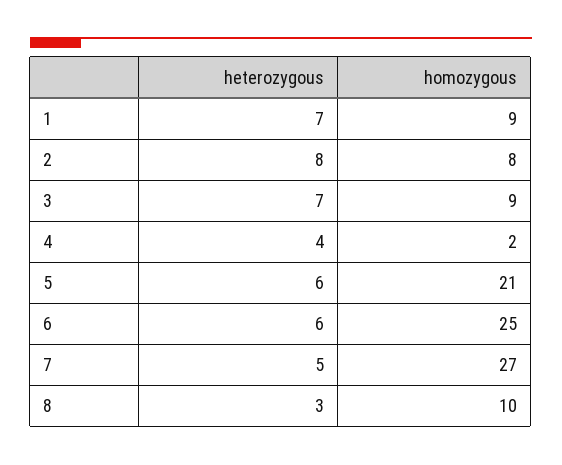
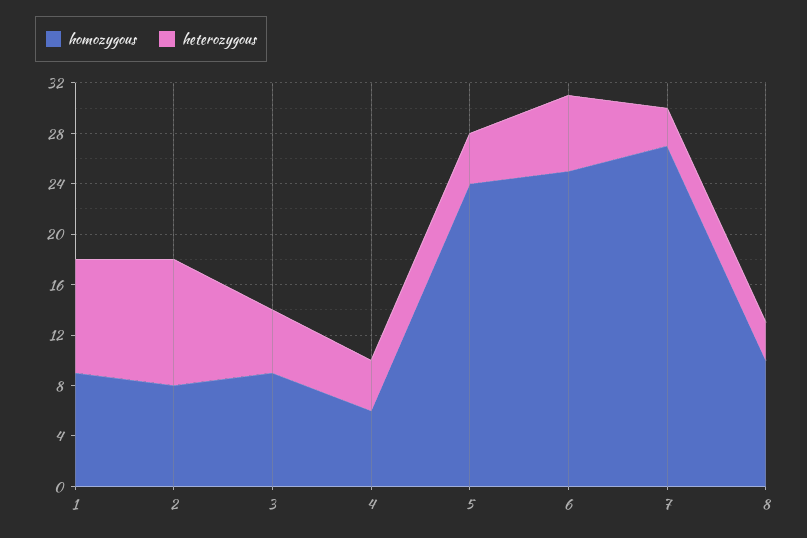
heterozygous, 1: 7 -> 9
heterozygous, 2: 8 -> 10
heterozygous, 3: 7 -> 5
homozygous, 4: 2 -> 6
heterozygous, 5: 6 -> 4
homozygous, 5: 21 -> 24
heterozygous, 7: 5 -> 3

